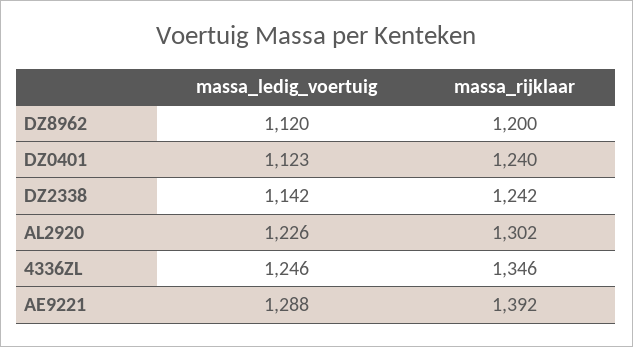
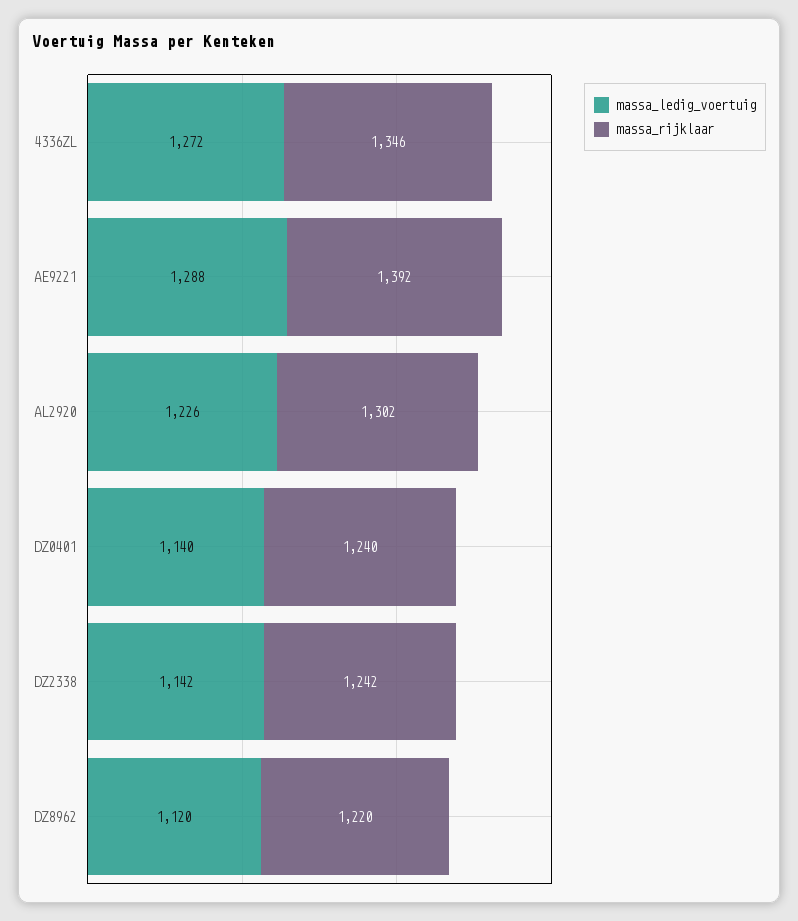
massa_rijklaar, DZ8962: 1200 -> 1220
massa_ledig_voertuig, DZ0401: 1123 -> 1140
massa_ledig_voertuig, 4336ZL: 1246 -> 1272

